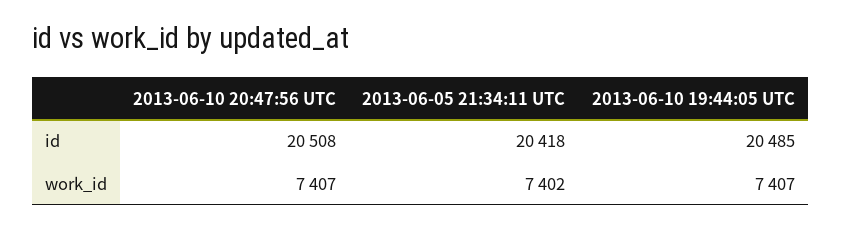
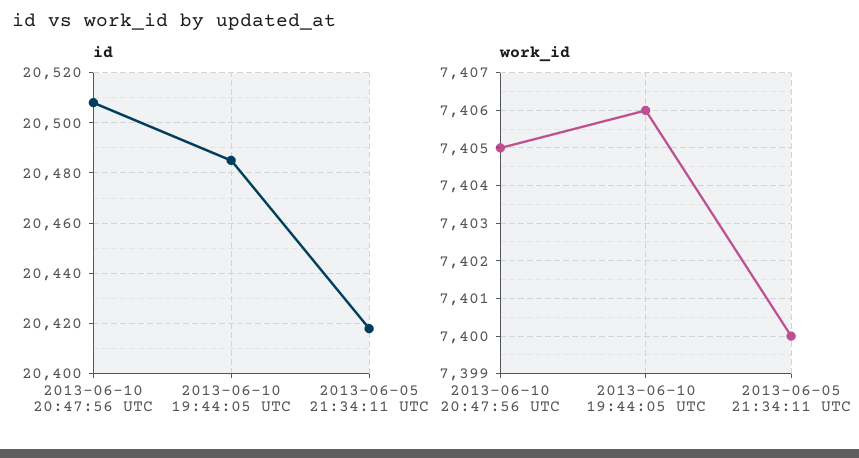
work_id, 2013-06-10 20:47:56 UTC: 7407 -> 7405
work_id, 2013-06-05 21:34:11 UTC: 7402 -> 7400
work_id, 2013-06-10 19:44:05 UTC: 7407 -> 7406

